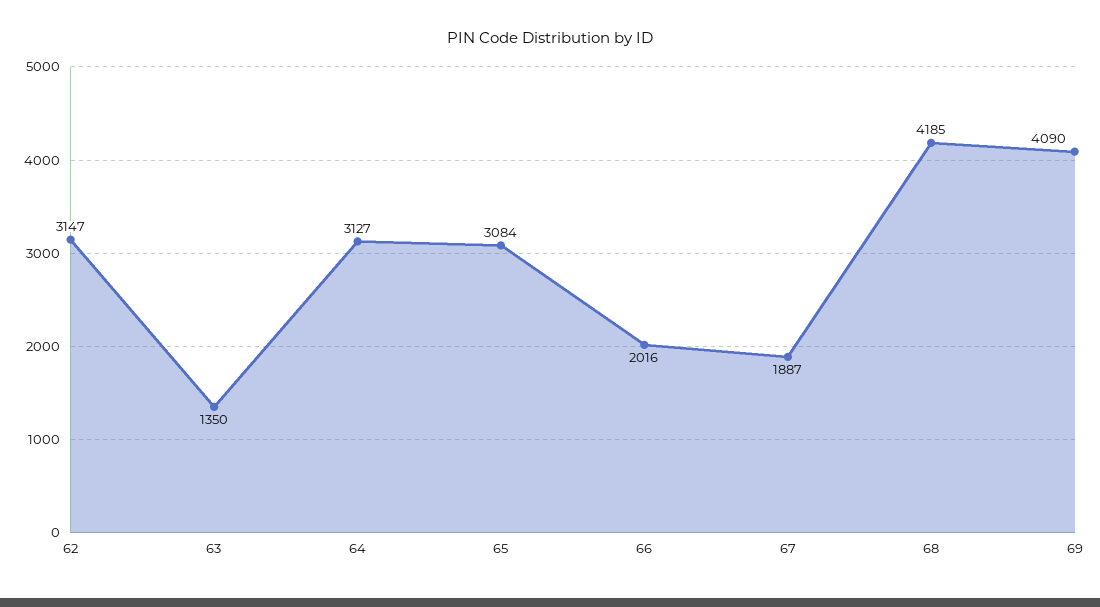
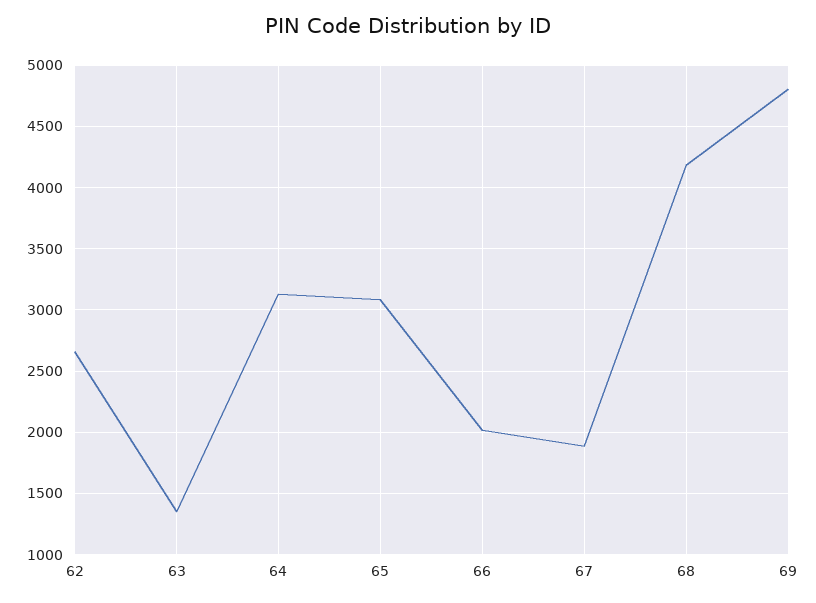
62: 3147 -> 2650
69: 4090 -> 4800

